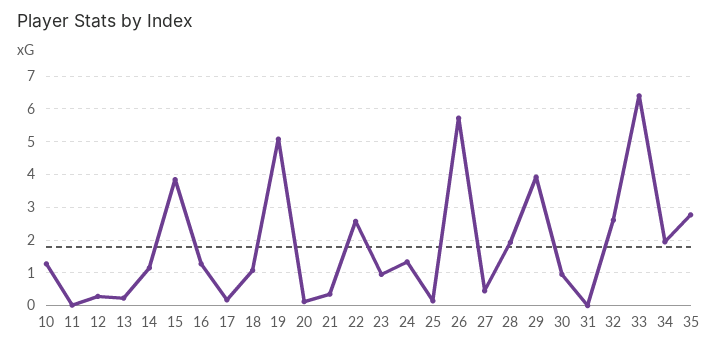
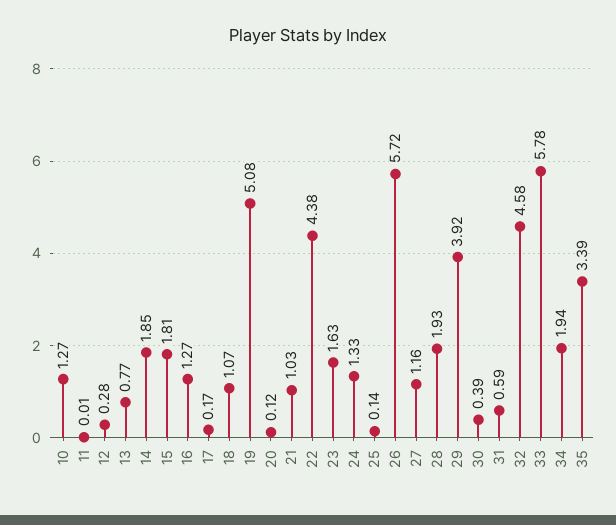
13: 0.2 -> 0.77
14: 1.2 -> 1.85
15: 3.8 -> 1.81
21: 0.4 -> 1.03
22: 2.6 -> 4.38
23: 1 -> 1.63
27: 0.4 -> 1.16
30: 1 -> 0.39
31: 0 -> 0.59
32: 2.6 -> 4.58
33: 6.4 -> 5.78
35: 2.8 -> 3.39

